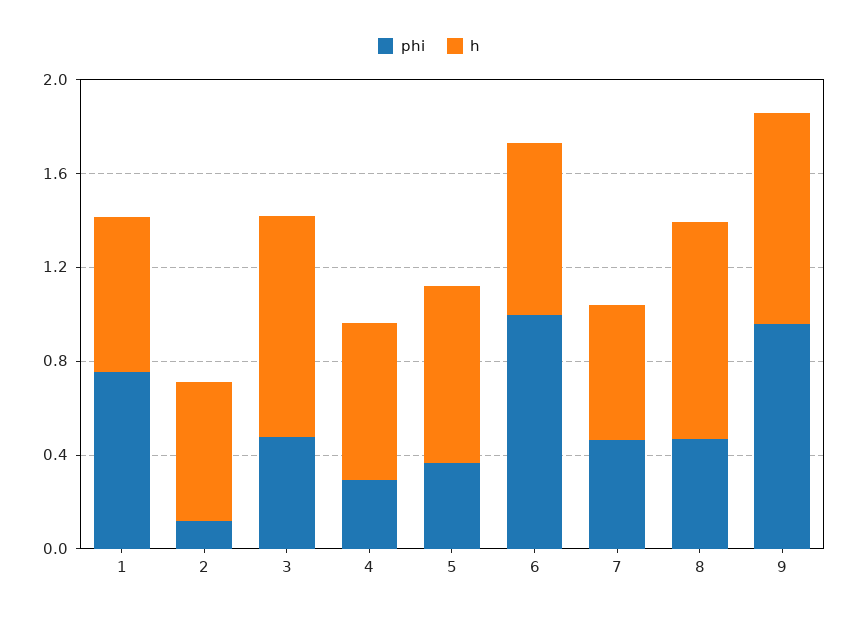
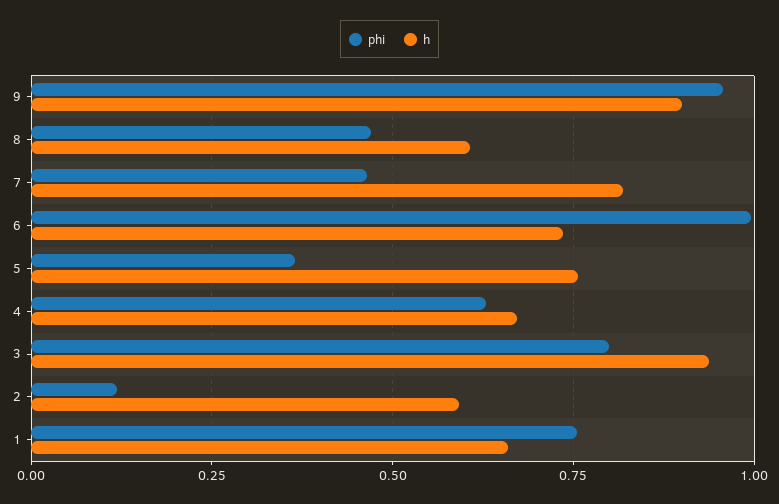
phi, 3: 0.5 -> 0.8
phi, 4: 0.3 -> 0.625
h, 7: 0.6 -> 0.825
h, 8: 0.9 -> 0.6

